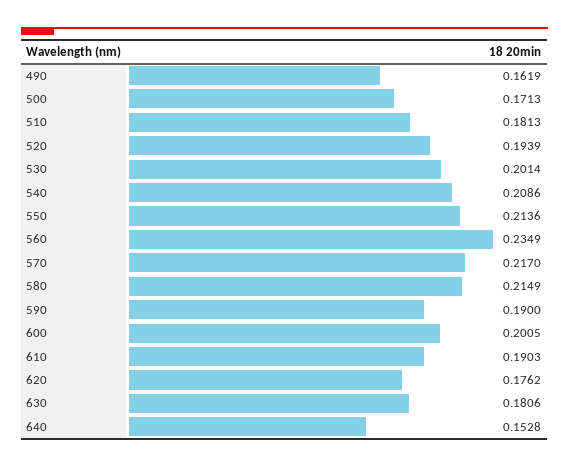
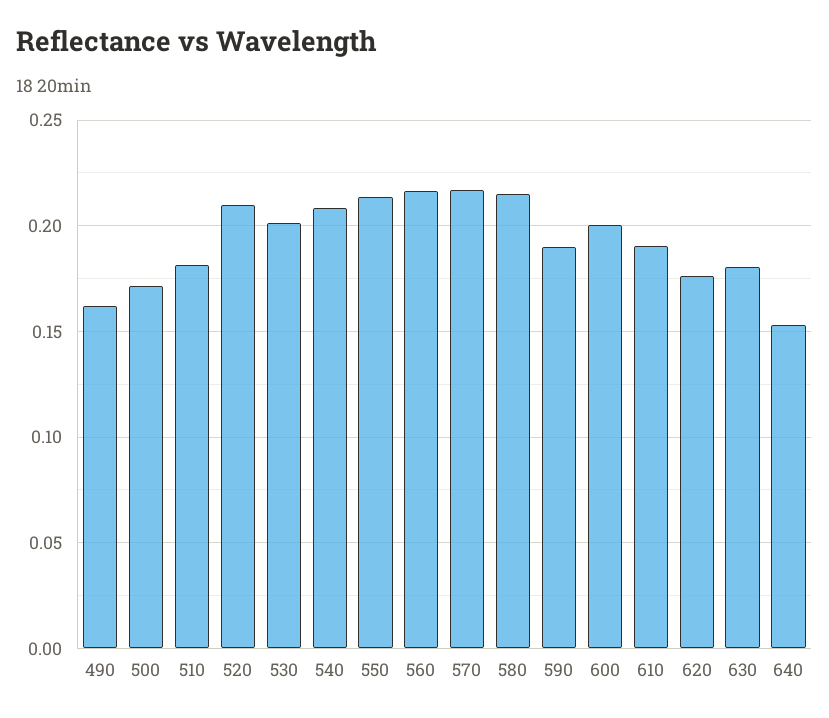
520: 0.1939 -> 0.21
560: 0.2349 -> 0.215

